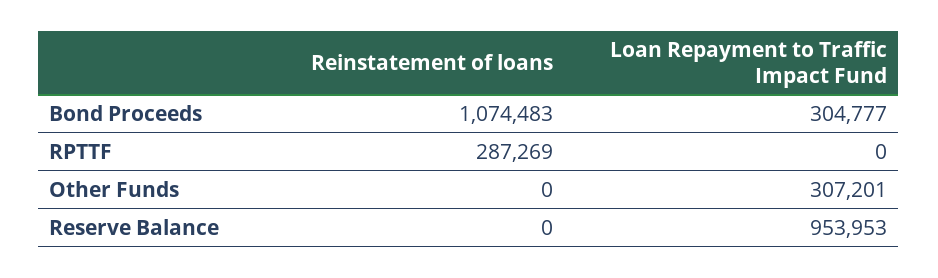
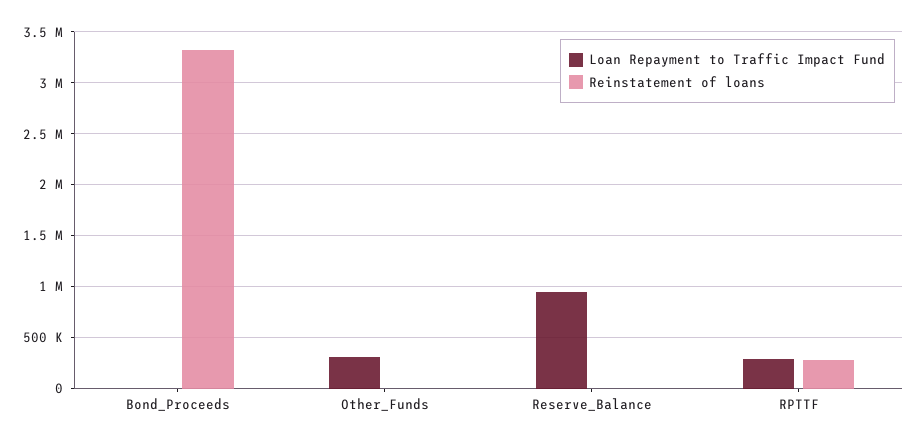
Reinstatement of loans, Bond Proceeds: 1074483 -> 3300000
Loan Repayment to Traffic Impact Fund, Bond Proceeds: 304777 -> 0
Loan Repayment to Traffic Impact Fund, RPTTF: 0 -> 300000

